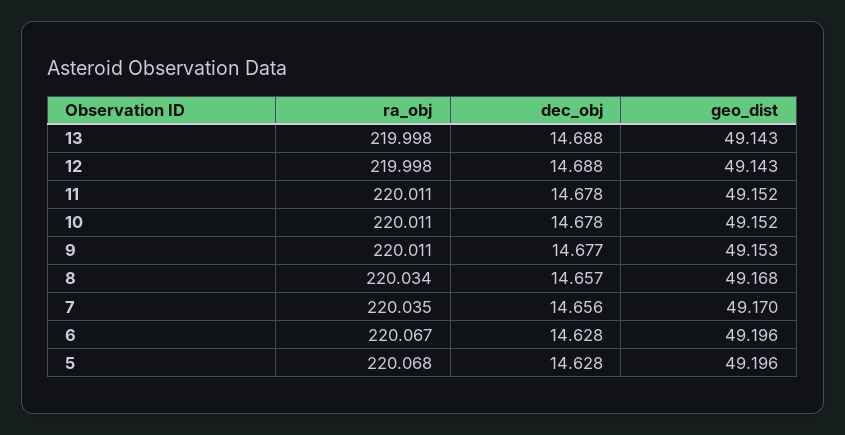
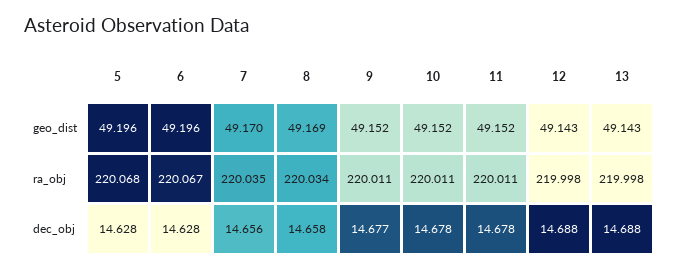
geo_dist, 9: 49.153 -> 49.152
dec_obj, 8: 14.657 -> 14.658
geo_dist, 8: 49.168 -> 49.169

